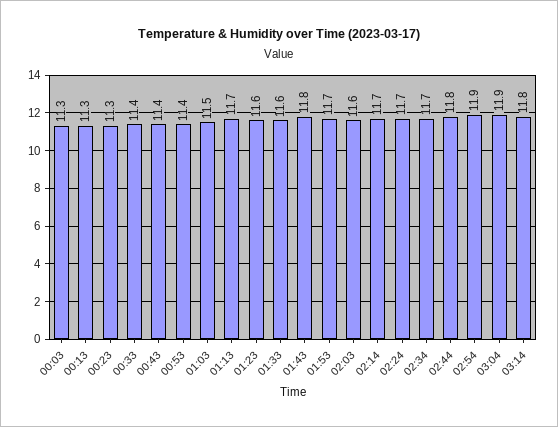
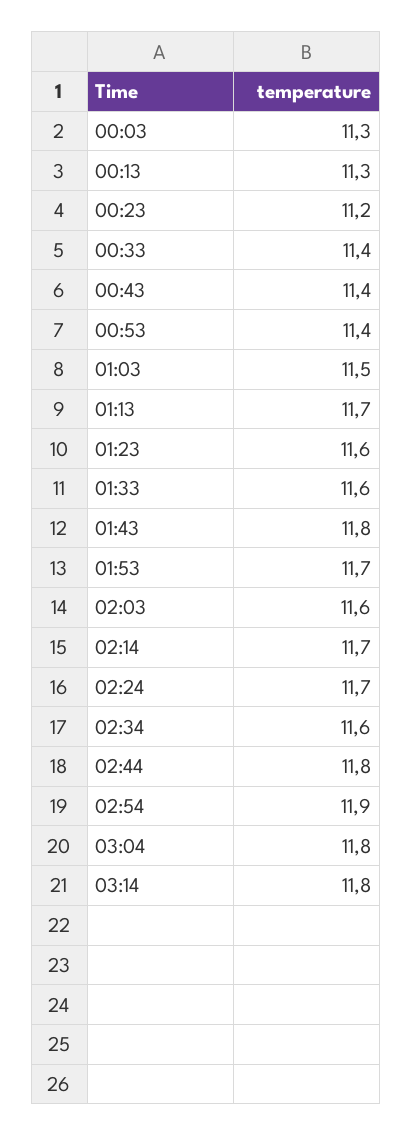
00:23: 11.3 -> 11.2
02:34: 11.7 -> 11.6
03:04: 11.9 -> 11.8

